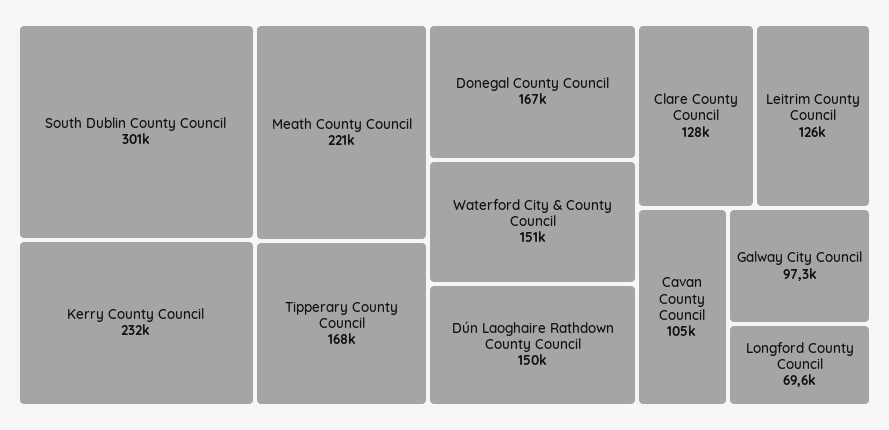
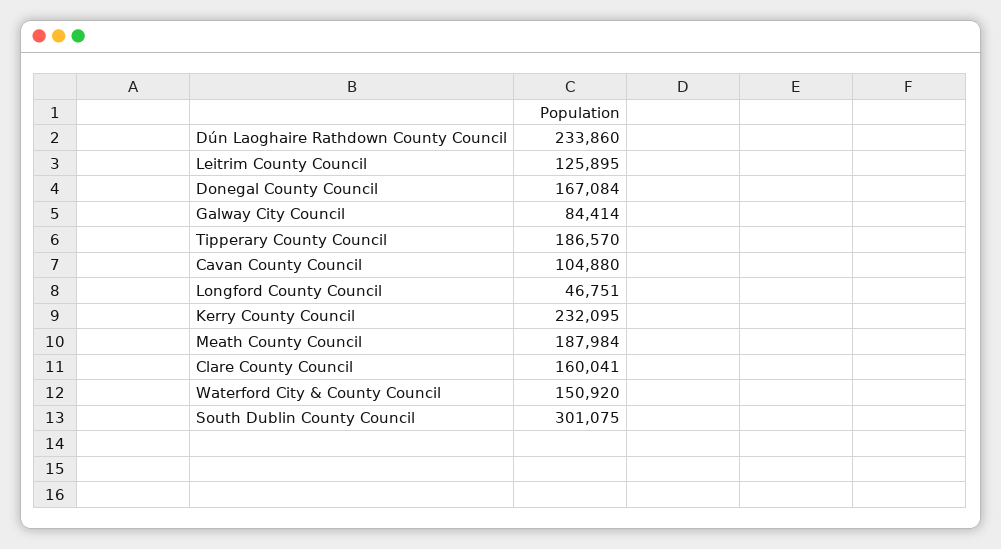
Meath County Council: 221000 -> 187984
Tipperary County Council: 168000 -> 186570
Dún Laoghaire Rathdown County Council: 150000 -> 233860
Clare County Council: 128000 -> 160041
Galway City Council: 97300 -> 84414
Longford County Council: 69600 -> 46751

